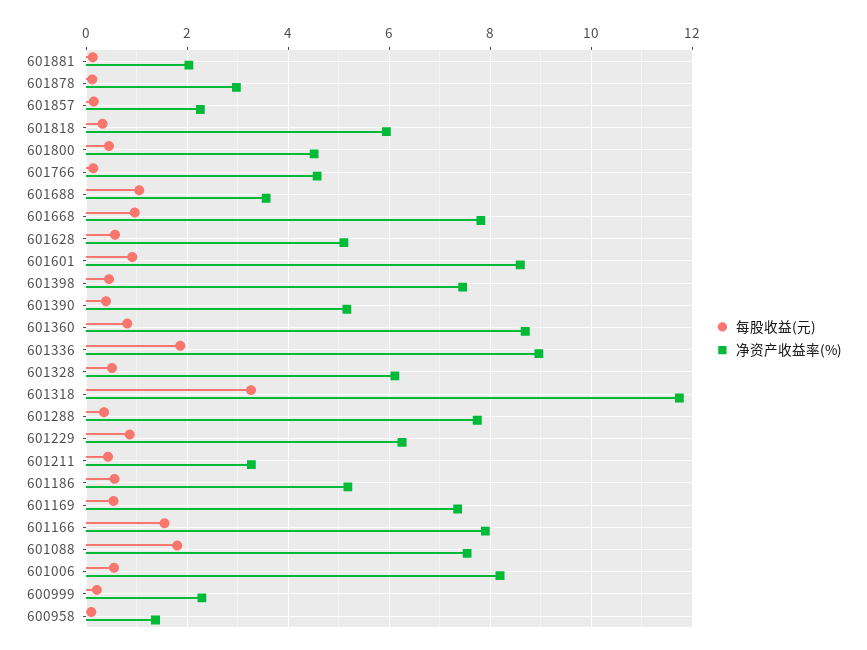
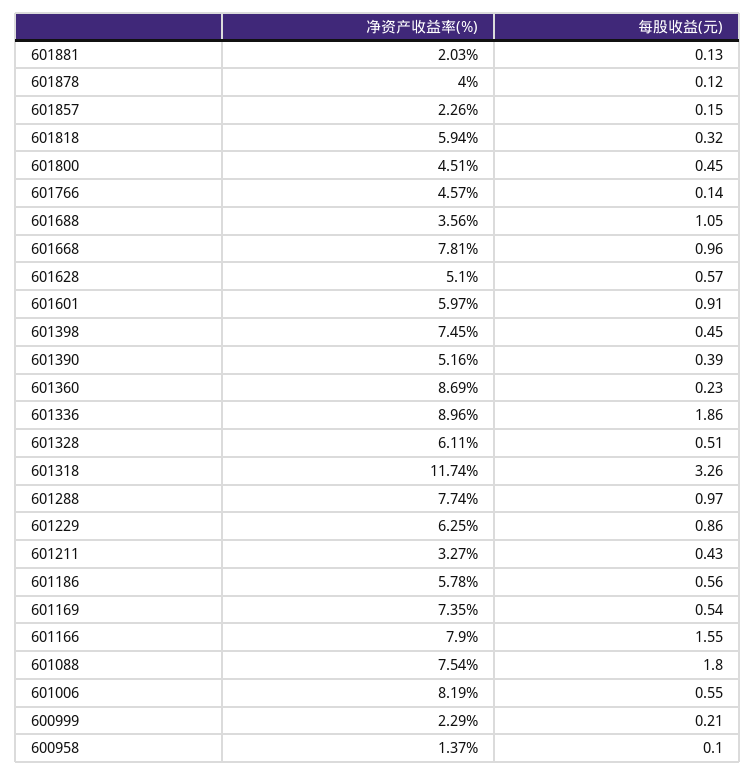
净资产收益率(%), 601878: 3 -> 4
净资产收益率(%), 601601: 8.6 -> 5.97
每股收益(元), 601360: 0.8 -> 0.23
每股收益(元), 601288: 0.4 -> 0.97
净资产收益率(%), 601186: 5.2 -> 5.78

